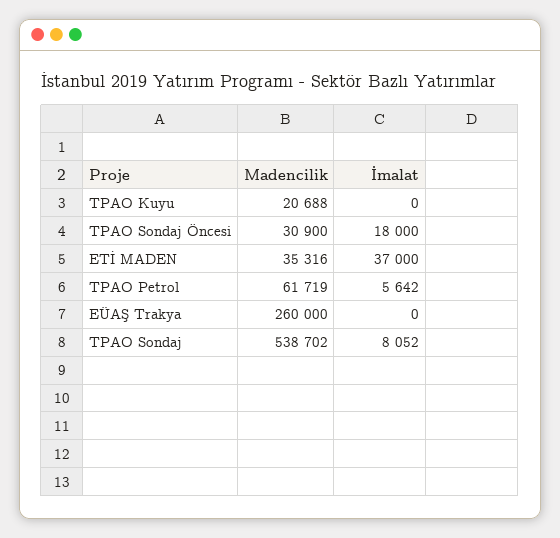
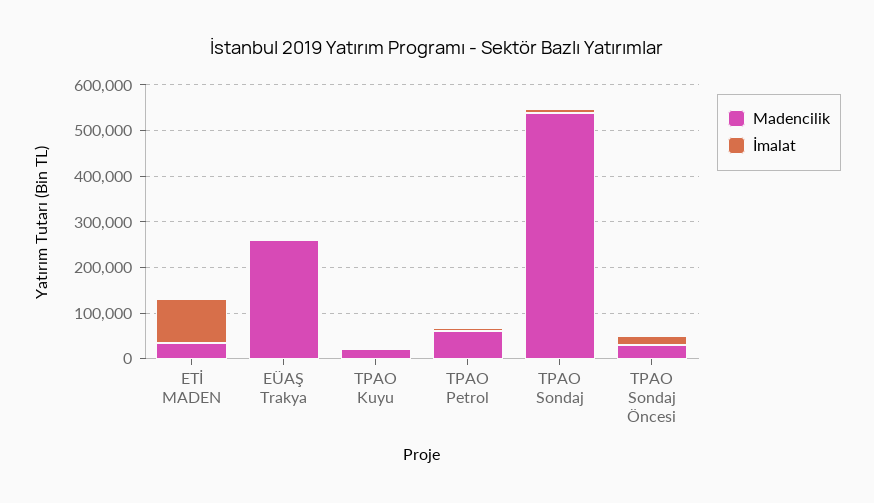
İmalat, ETİ MADEN: 37000 -> 100000

